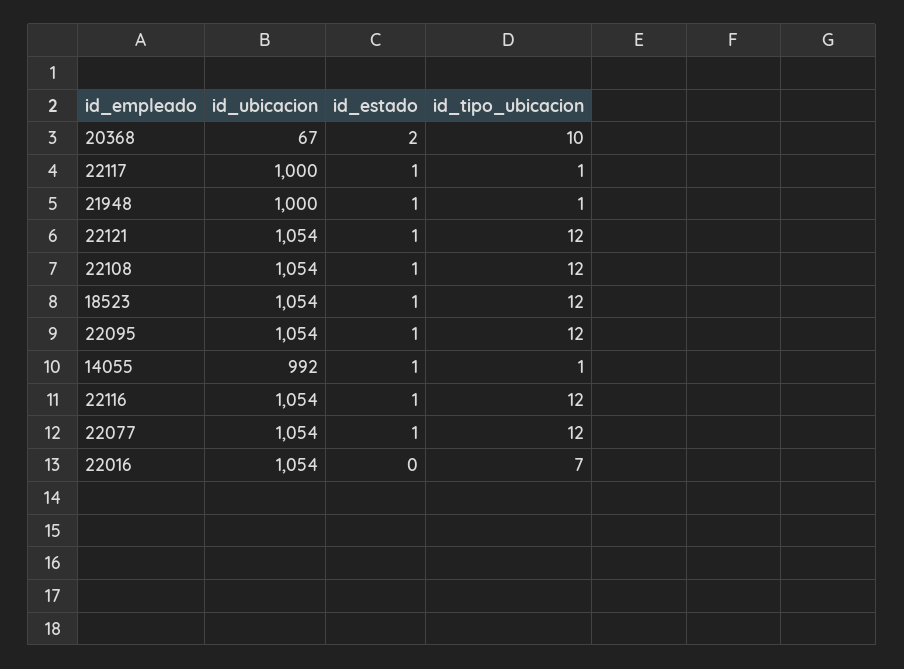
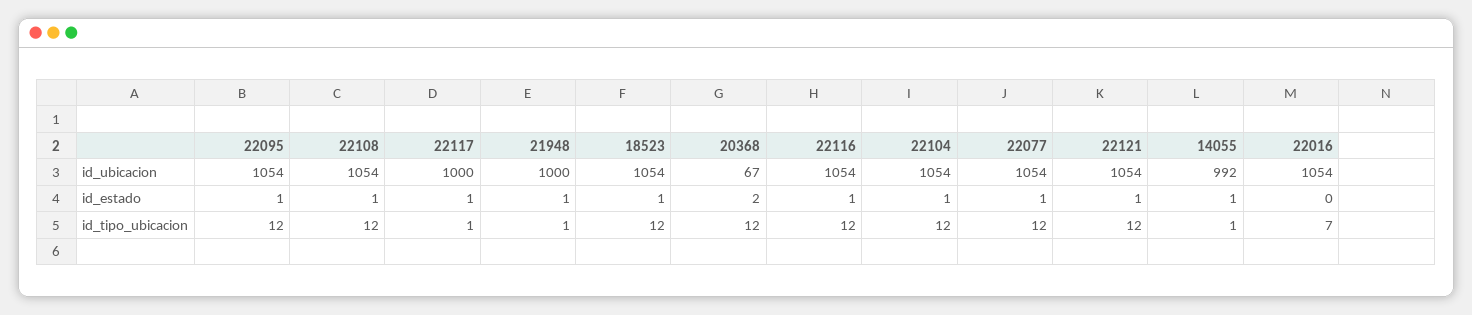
id_tipo_ubicacion, 20368: 10 -> 12
id_ubicacion, 22104: none -> 1054
id_estado, 22104: none -> 1
id_tipo_ubicacion, 22104: none -> 12

